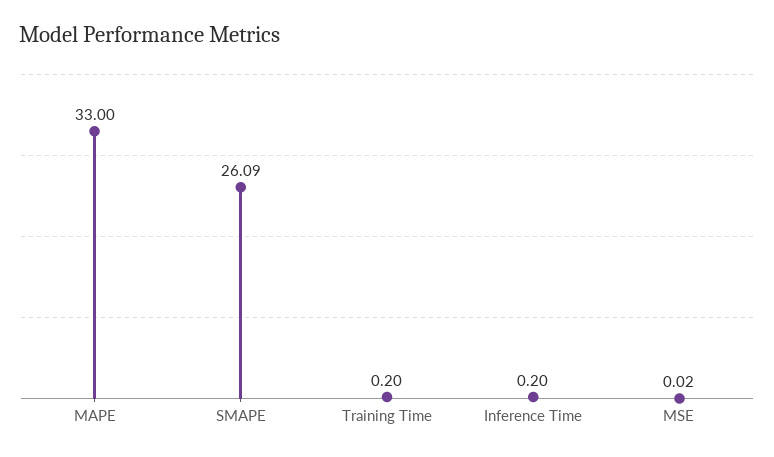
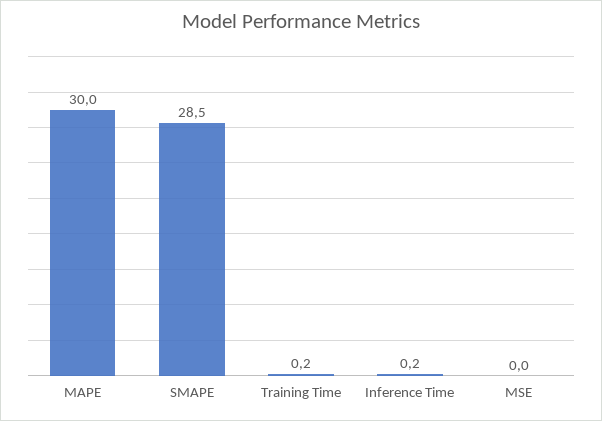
MAPE: 33 -> 30
SMAPE: 26.09 -> 28.5
MSE: 0.02 -> 0

